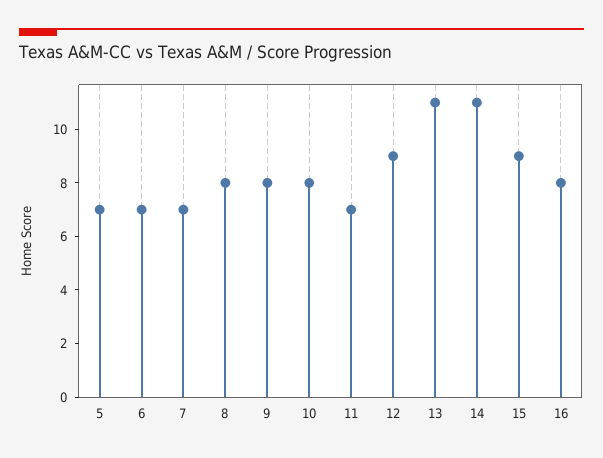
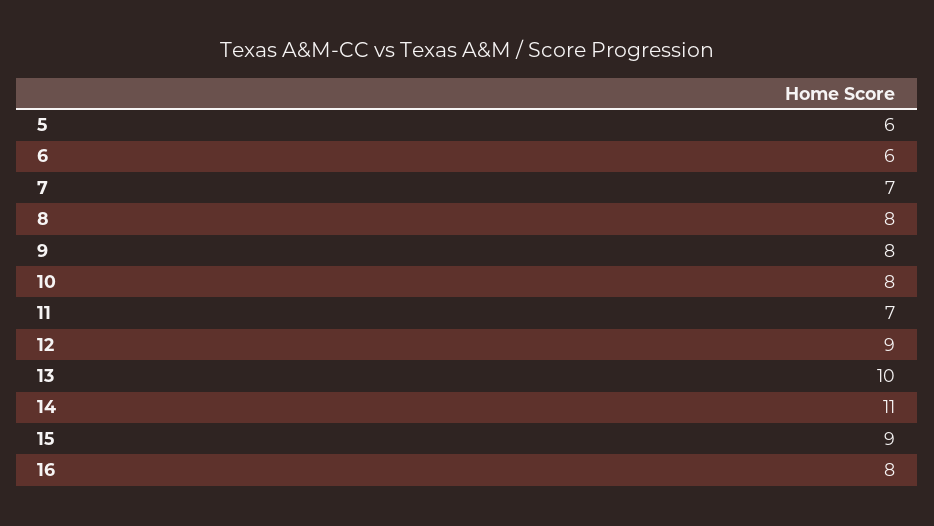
5: 7 -> 6
6: 7 -> 6
13: 11 -> 10

